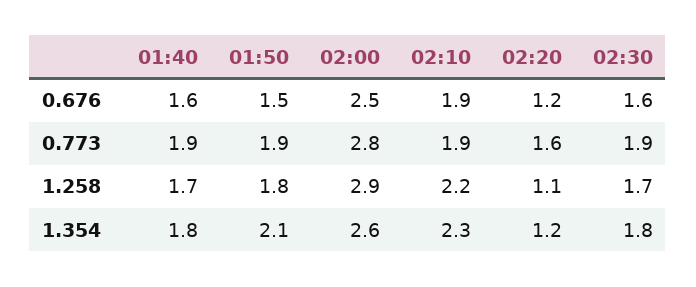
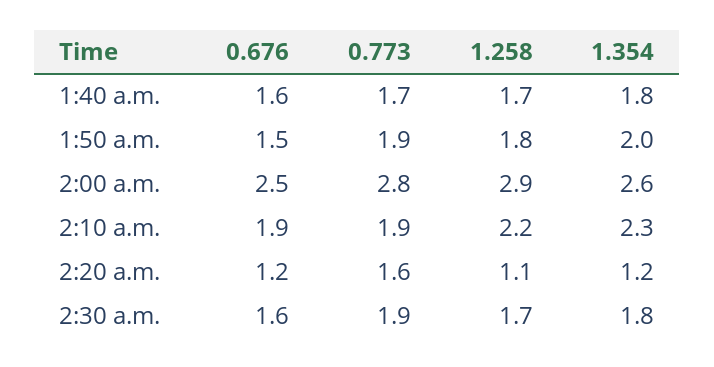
01:40, 0.773: 1.9 -> 1.7
01:50, 1.354: 2.1 -> 2

